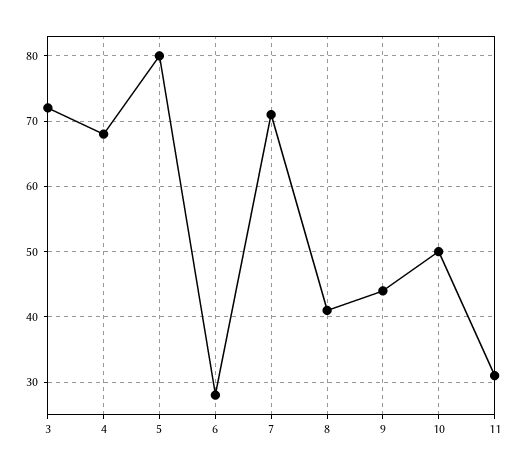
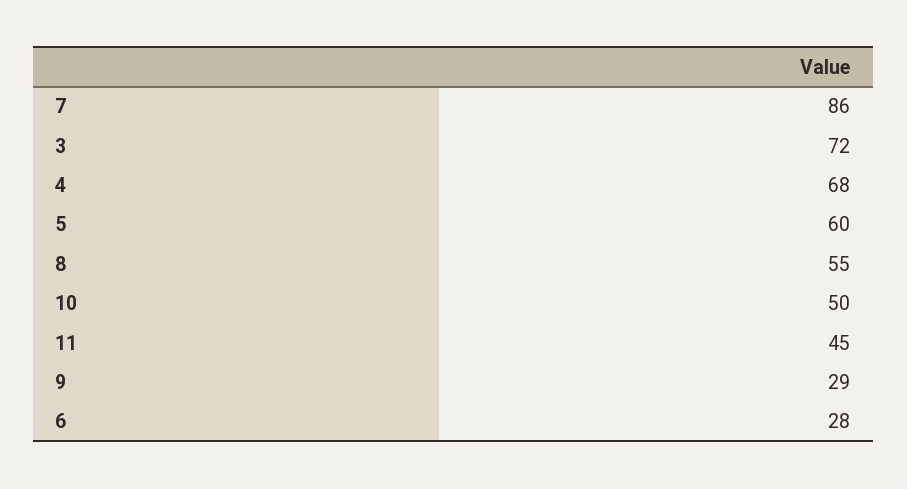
5: 80 -> 60
7: 71 -> 86
8: 41 -> 55
9: 44 -> 29
11: 31 -> 45

